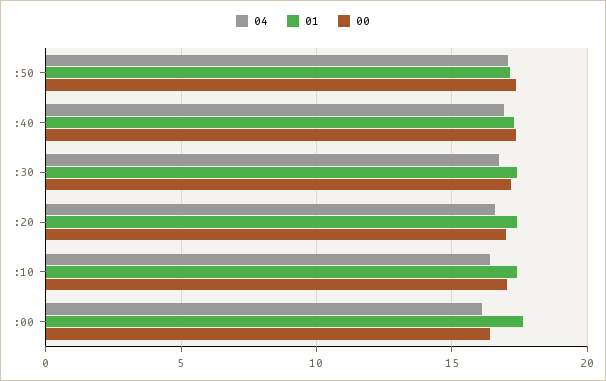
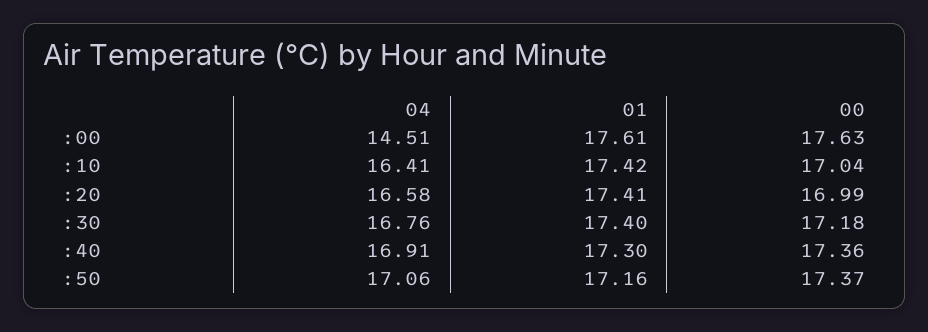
04, :00: 16 -> 14.51
00, :00: 16.5 -> 17.63

